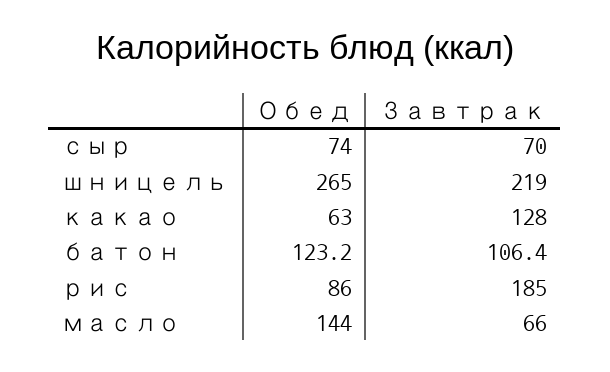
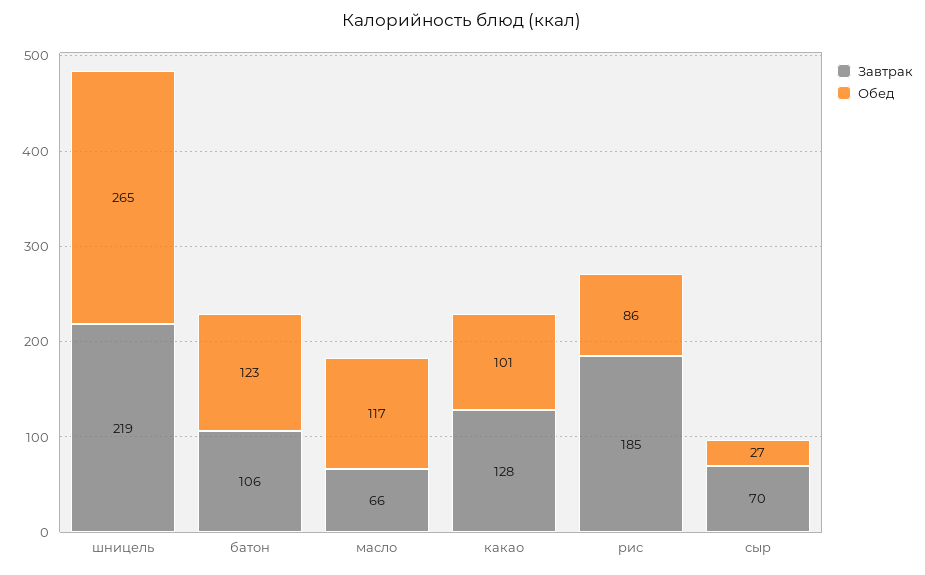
Обед, сыр: 74 -> 27
Обед, какао: 63 -> 101
Обед, масло: 144 -> 117

